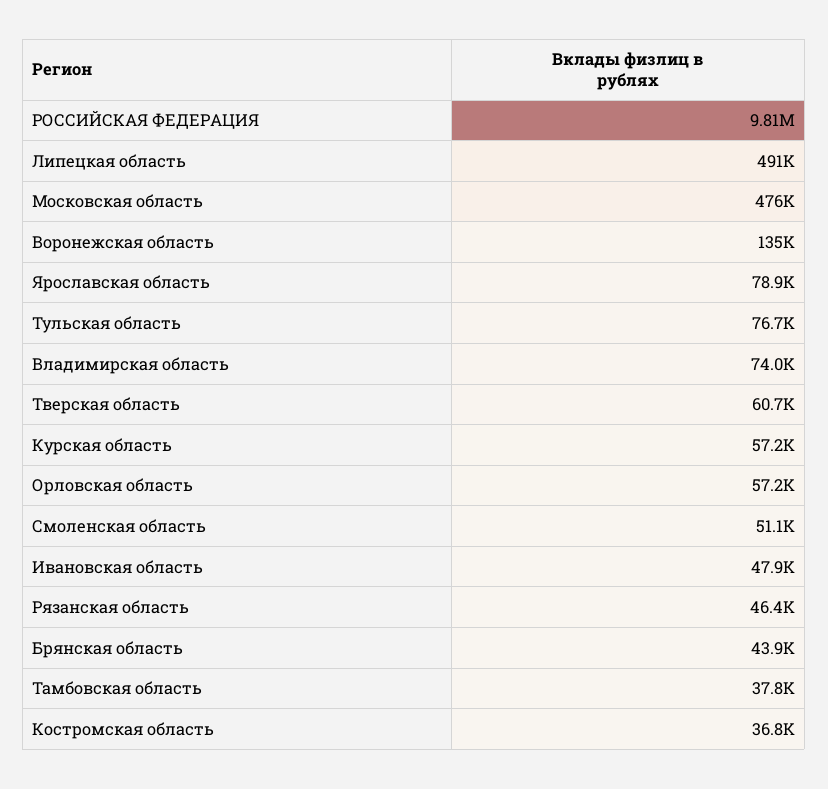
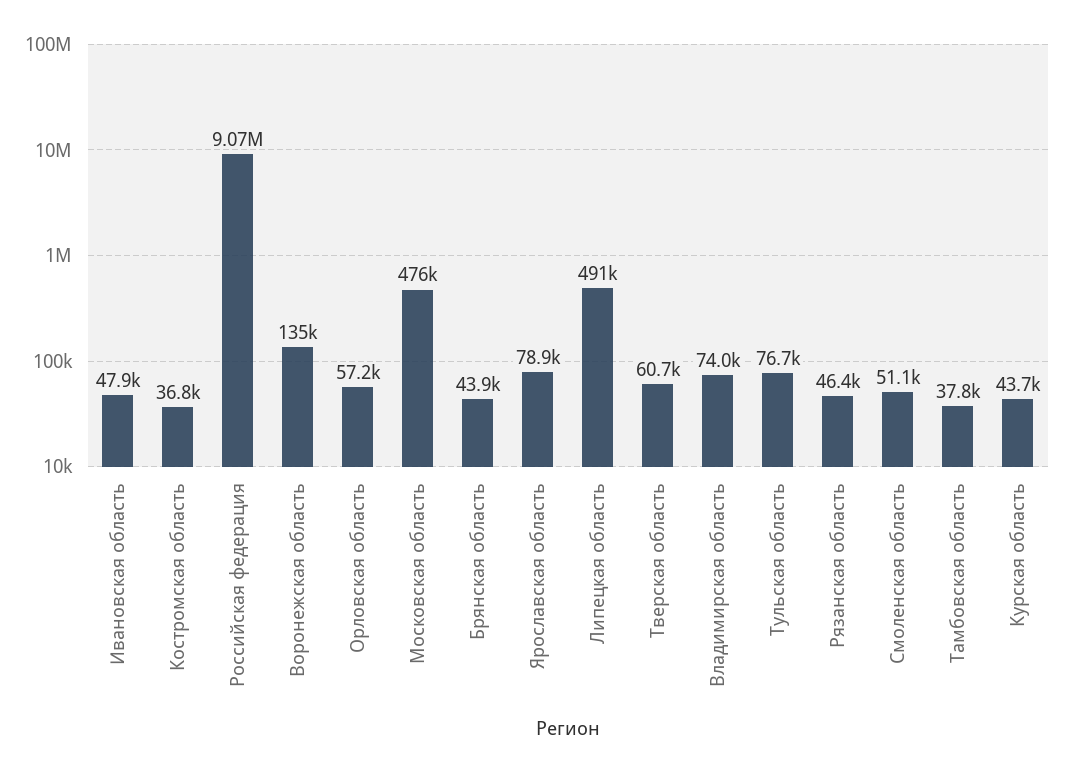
РОССИЙСКАЯ ФЕДЕРАЦИЯ: 9810000 -> 9070000
Курская область: 57200 -> 43700

